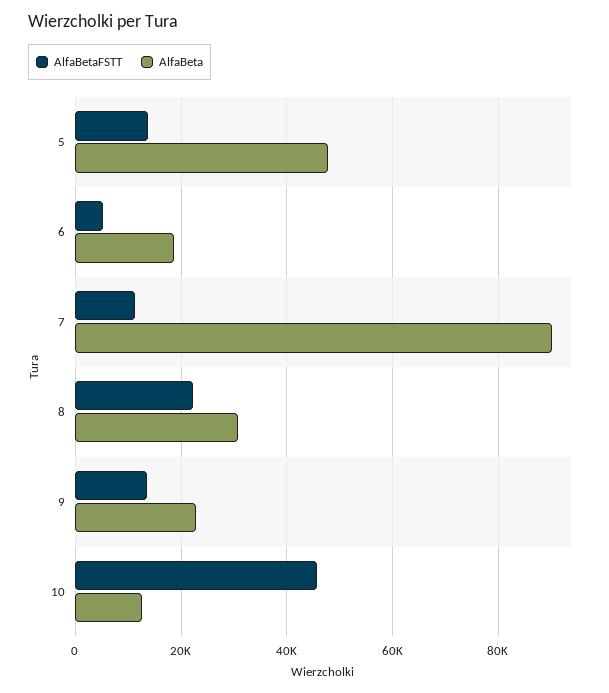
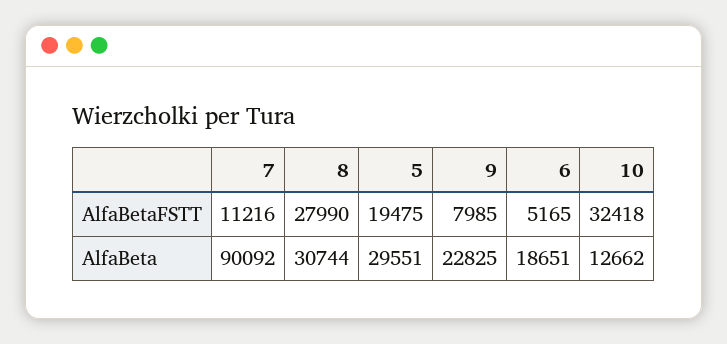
AlfaBetaFSTT, 5: 14000 -> 19475
AlfaBeta, 5: 48000 -> 29551
AlfaBetaFSTT, 8: 22000 -> 27990
AlfaBetaFSTT, 9: 14000 -> 7985
AlfaBetaFSTT, 10: 46000 -> 32418

